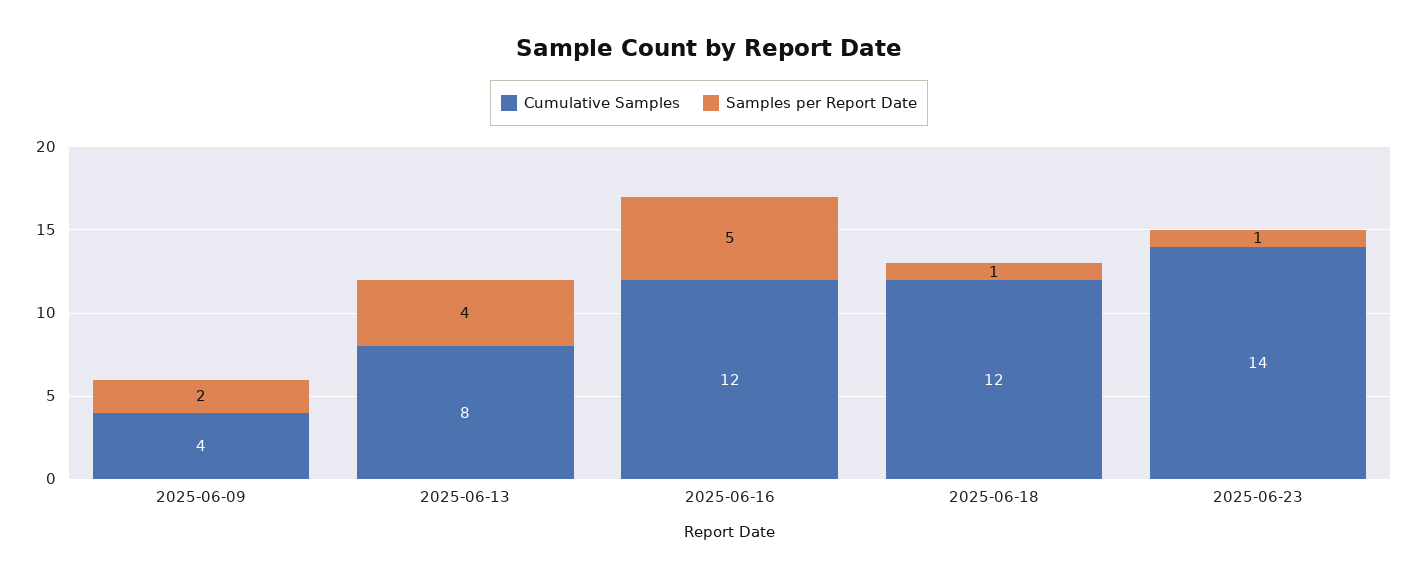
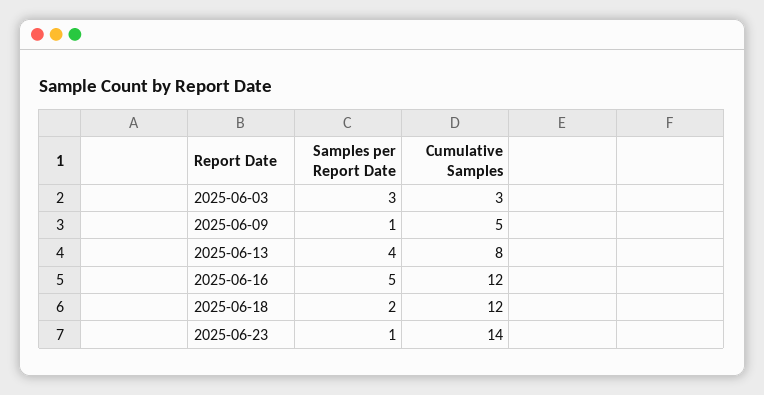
Cumulative Samples, 2025-06-09: 4 -> 5
Samples per Report Date, 2025-06-09: 2 -> 1
Samples per Report Date, 2025-06-18: 1 -> 2
Samples per Report Date, 2025-06-03: none -> 3
Cumulative Samples, 2025-06-03: none -> 3

